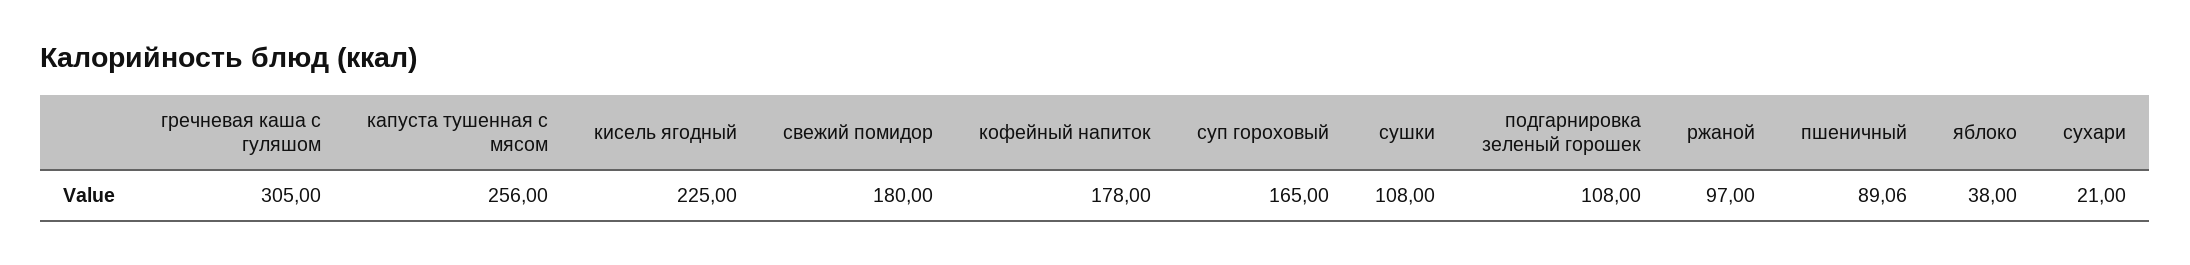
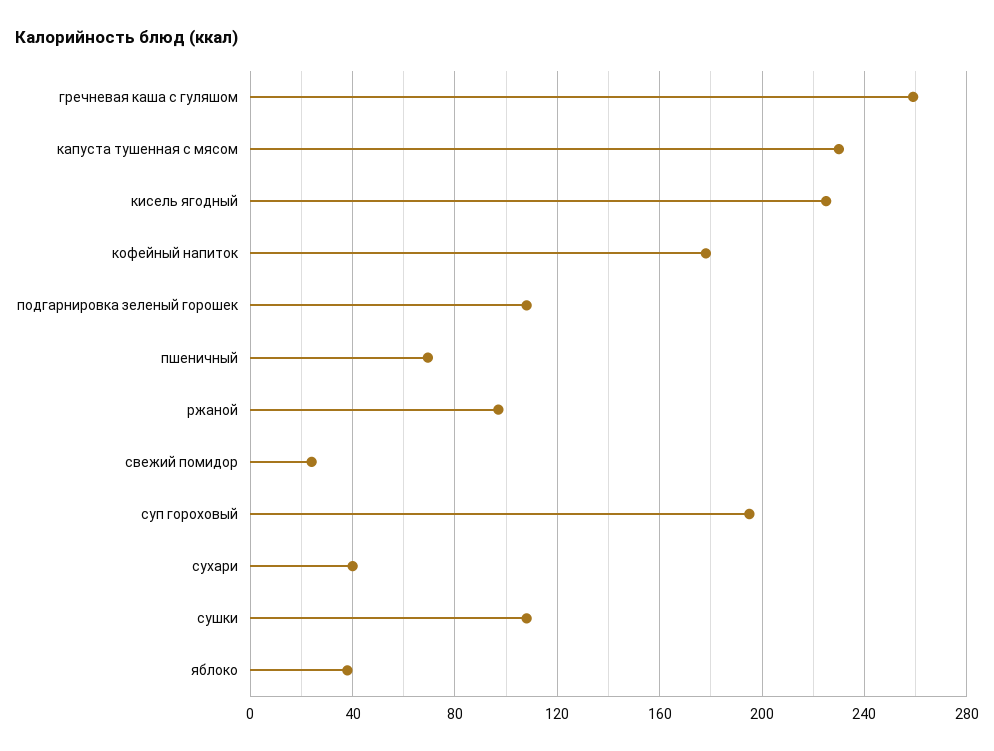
гречневая каша с гуляшом: 305 -> 260
капуста тушенная с мясом: 256 -> 230
свежий помидор: 180 -> 25
суп гороховый: 165 -> 195
пшеничный: 89.06 -> 70
сухари: 21 -> 40

